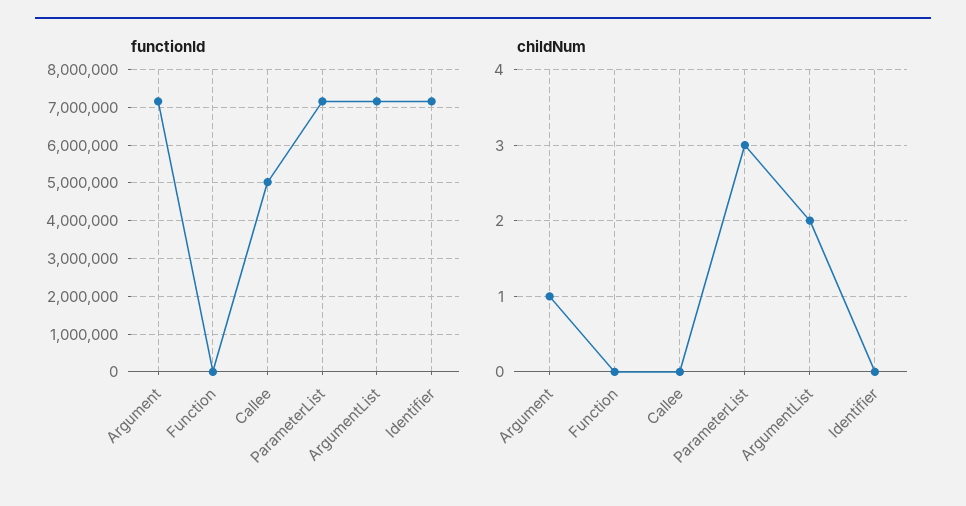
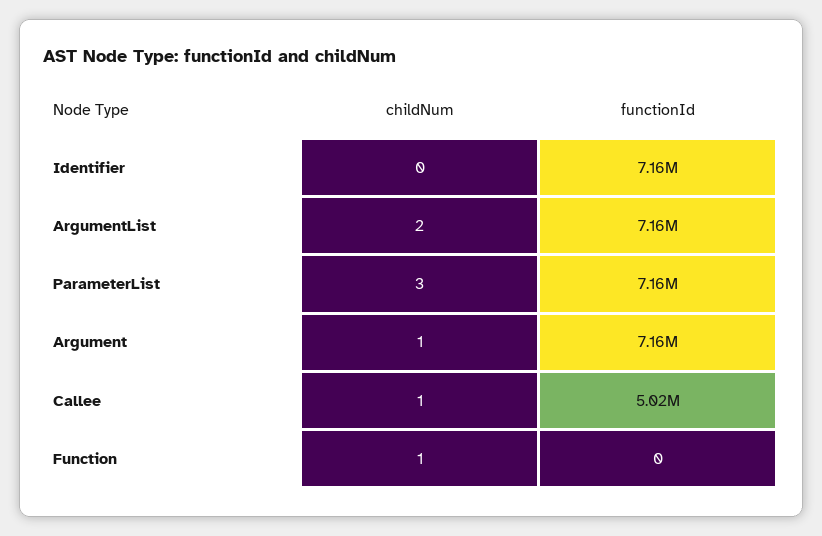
childNum, Function: 0 -> 1
childNum, Callee: 0 -> 1

